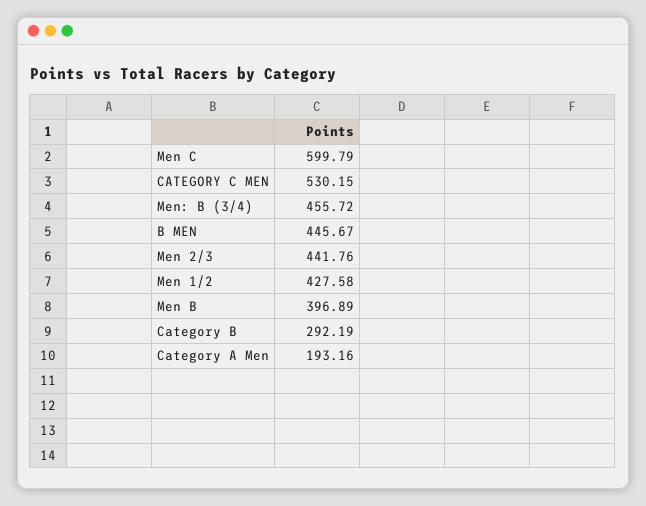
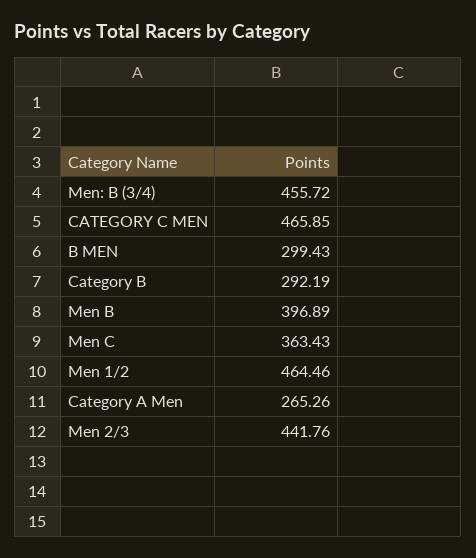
Men C: 599.79 -> 363.43
CATEGORY C MEN: 530.15 -> 465.85
B MEN: 445.67 -> 299.43
Men 1/2: 427.58 -> 464.46
Category A Men: 193.16 -> 265.26

